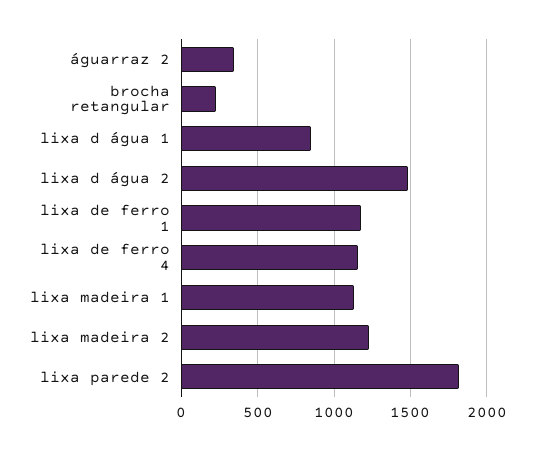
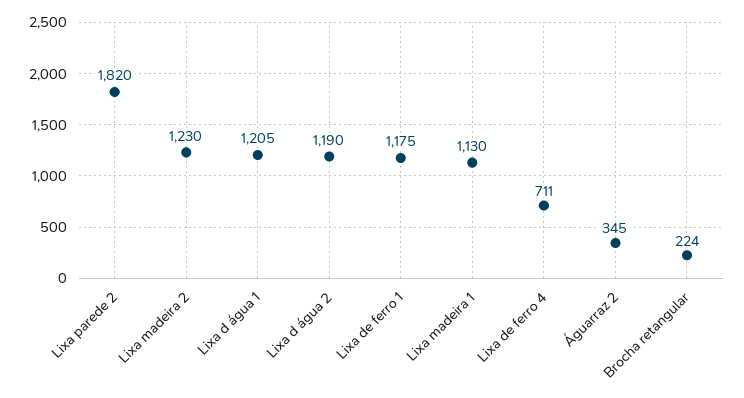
lixa d água 1: 850 -> 1205
lixa d água 2: 1500 -> 1190
lixa de ferro 4: 1150 -> 711

